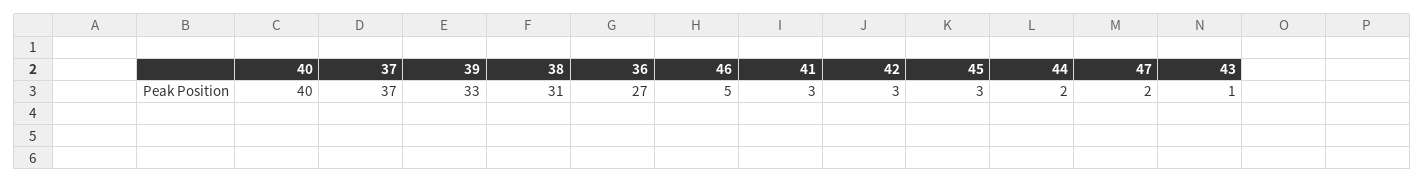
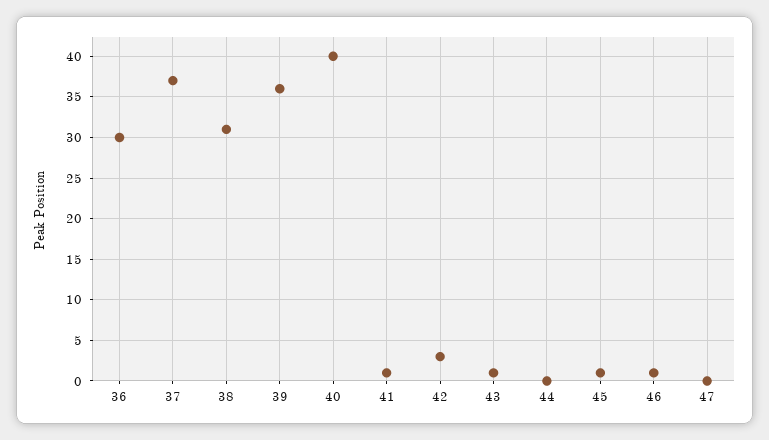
39: 33 -> 36
36: 27 -> 30
46: 5 -> 1
41: 3 -> 1
45: 3 -> 1
44: 2 -> 0
47: 2 -> 0

